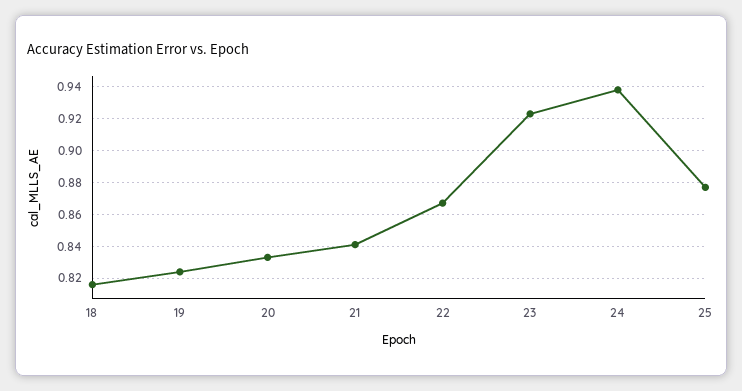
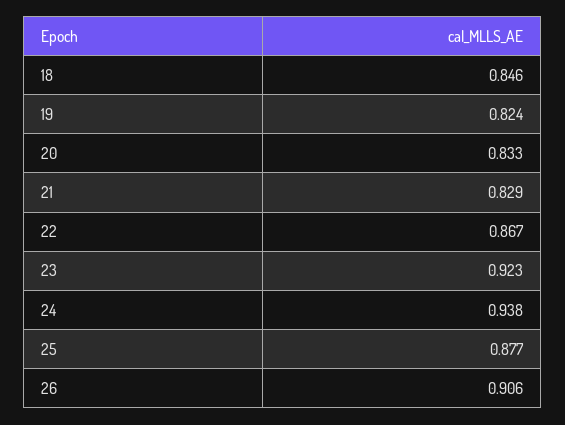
18: 0.815 -> 0.846
21: 0.84 -> 0.829
26: none -> 0.906

